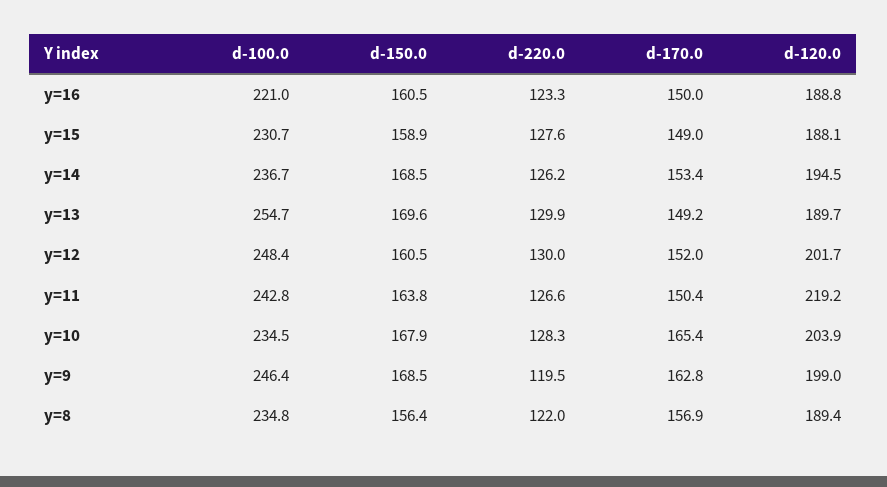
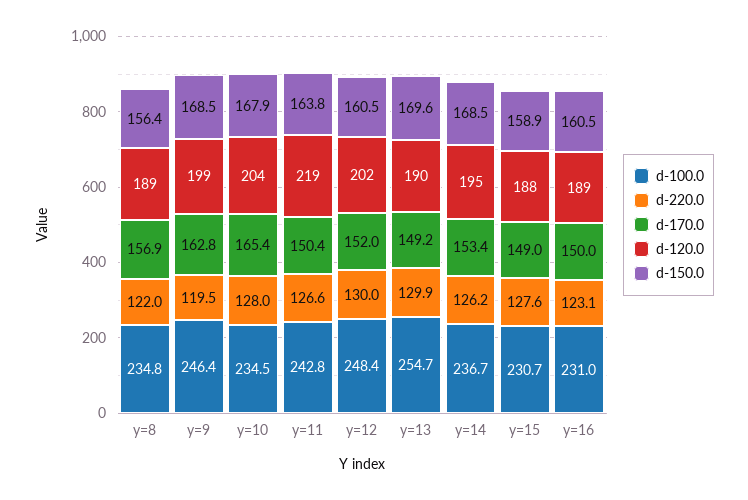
d-100.0, y=16: 221 -> 231
d-220.0, y=16: 123.3 -> 123.1
d-220.0, y=10: 128.3 -> 128

